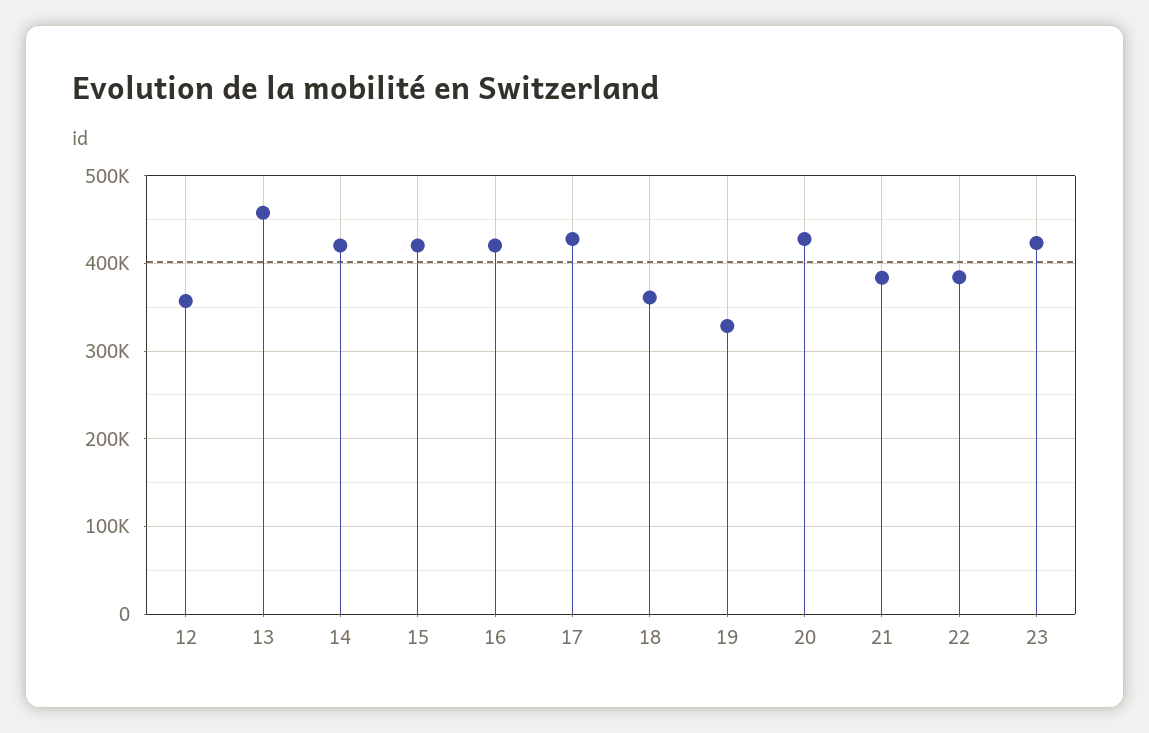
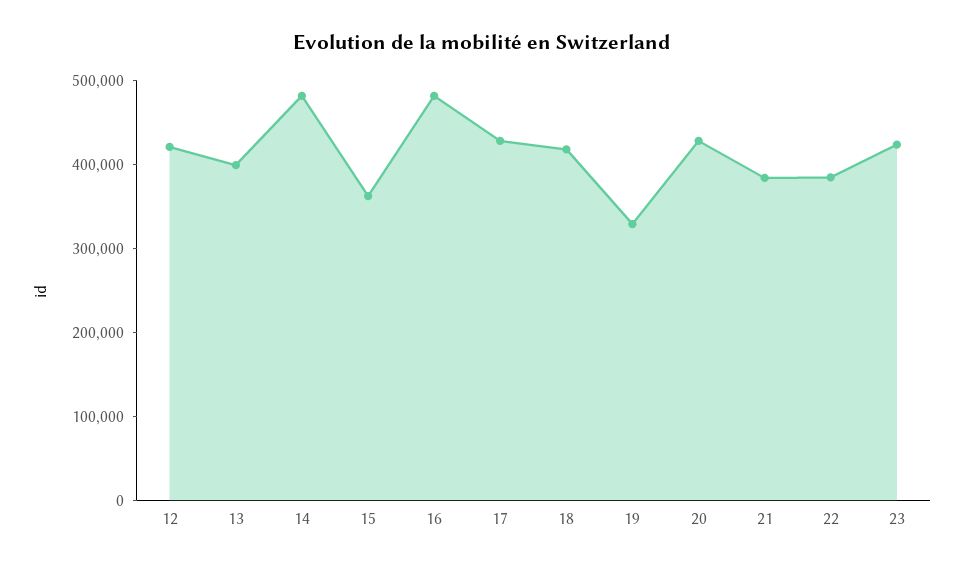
12: 360000 -> 420000
13: 460000 -> 400000
14: 420000 -> 480000
15: 420000 -> 360000
16: 420000 -> 480000
18: 360000 -> 420000

